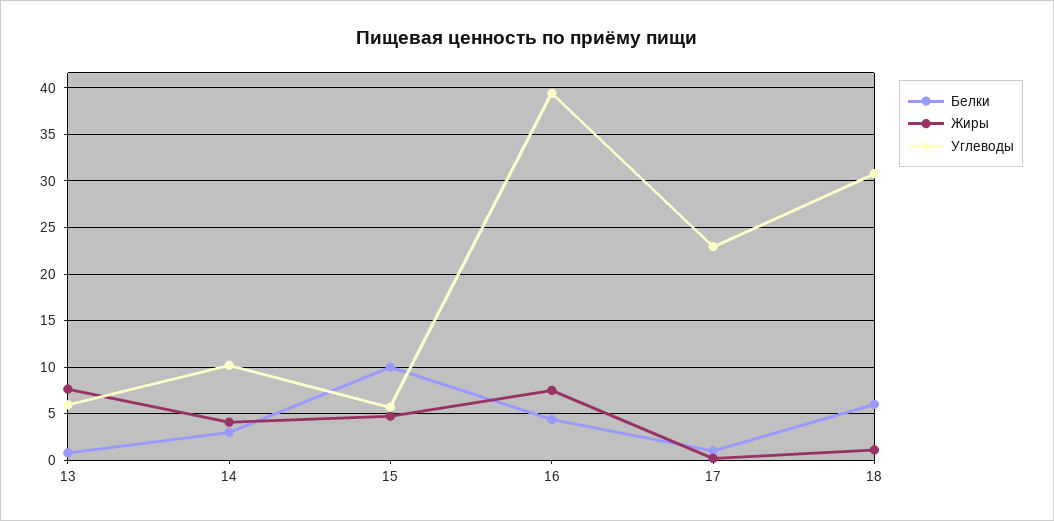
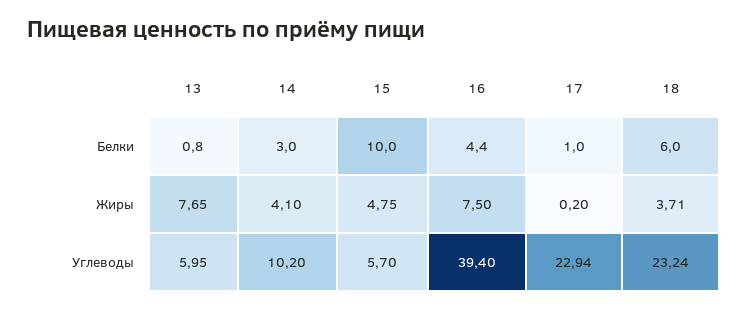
Жиры, 18: 1 -> 3.71
Углеводы, 18: 31 -> 23.24

